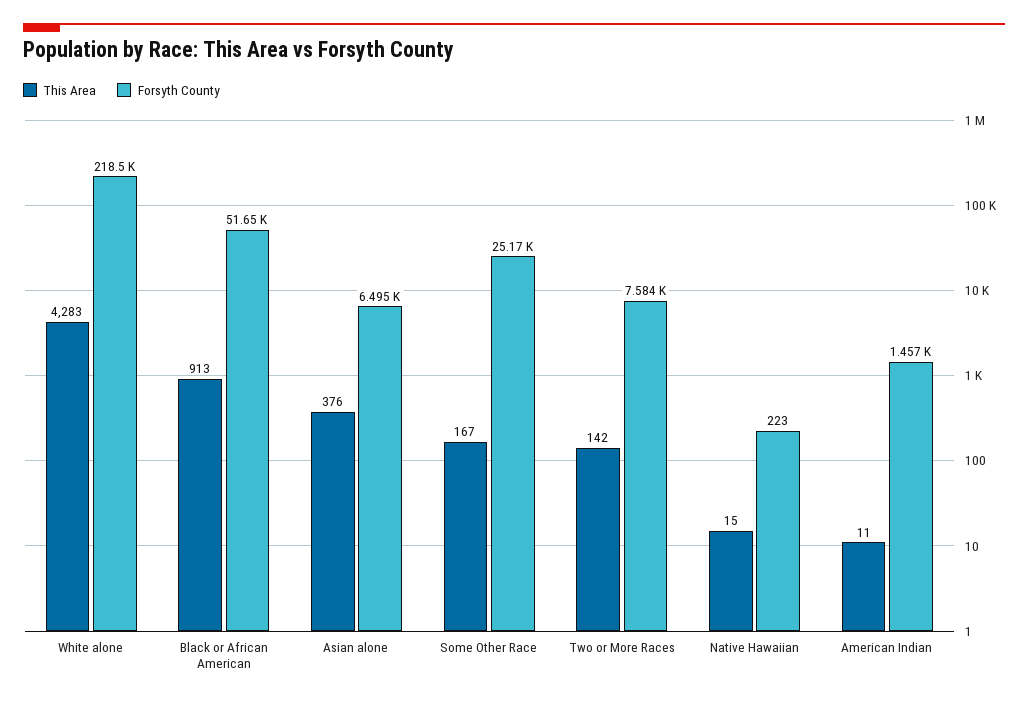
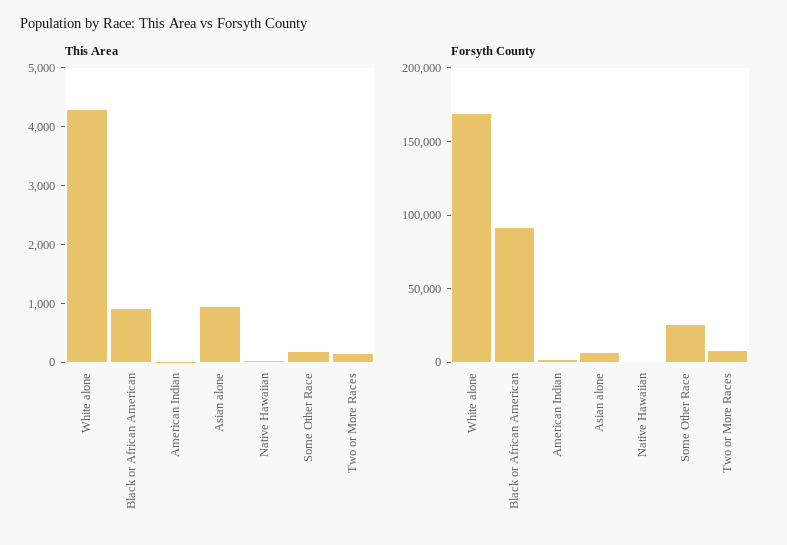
Forsyth County, White alone: 218500 -> 170000
Forsyth County, Black or African American: 51650 -> 90000
This Area, Asian alone: 376 -> 1000

